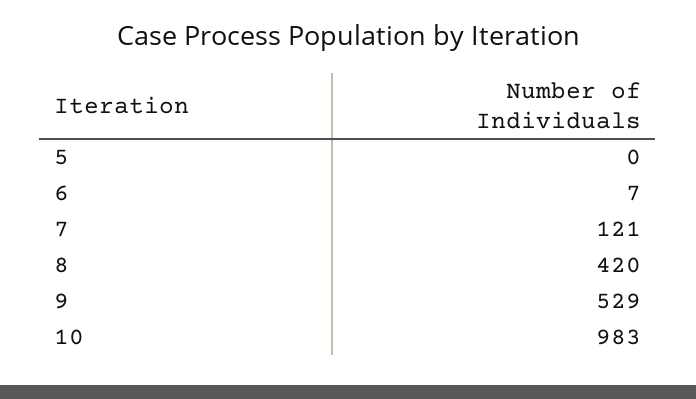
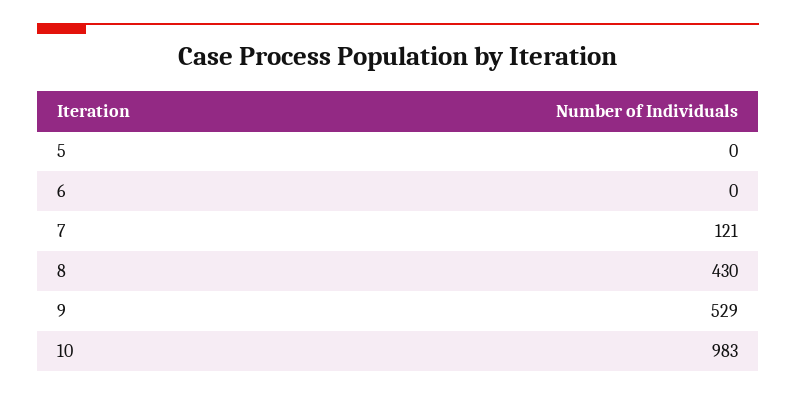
6: 7 -> 0
8: 420 -> 430

